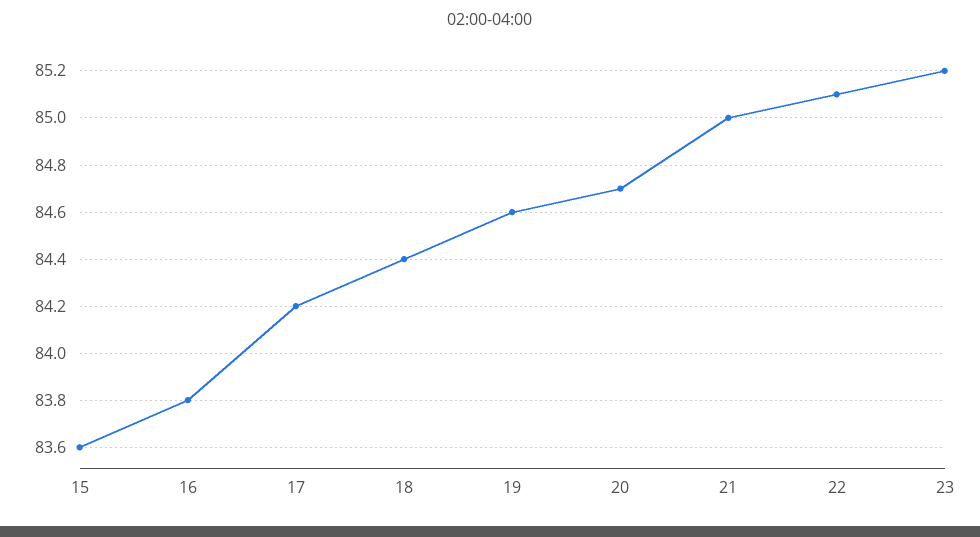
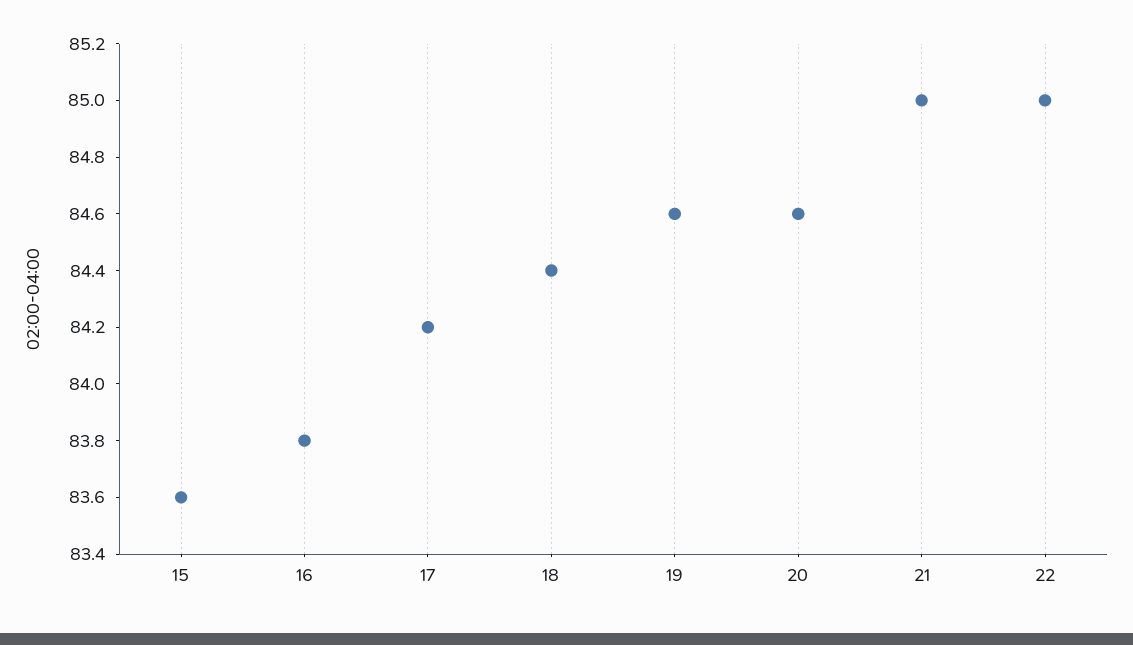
20: 84.7 -> 84.6
22: 85.1 -> 85
23: 85.2 -> none

